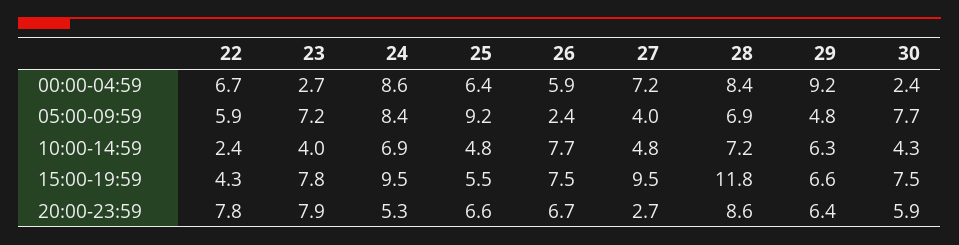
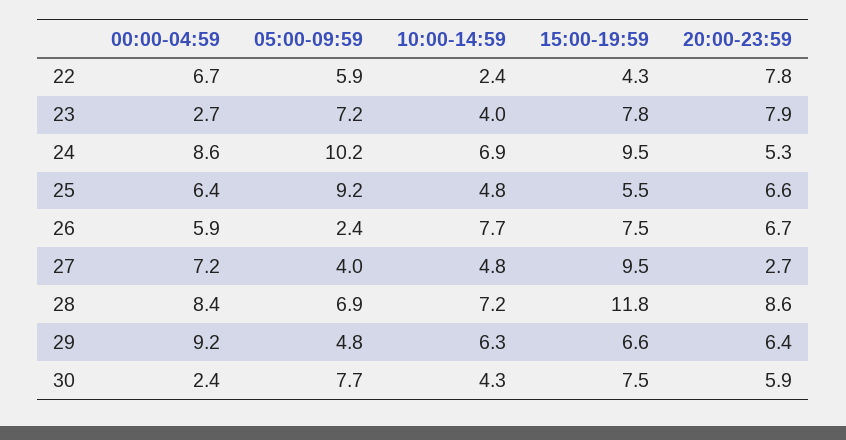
24, 05:00-09:59: 8.4 -> 10.2

